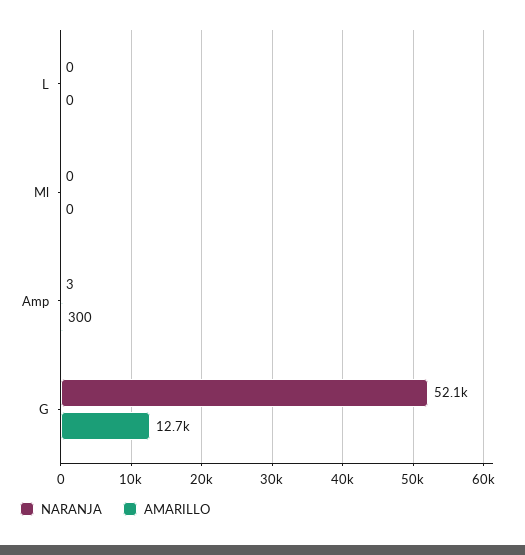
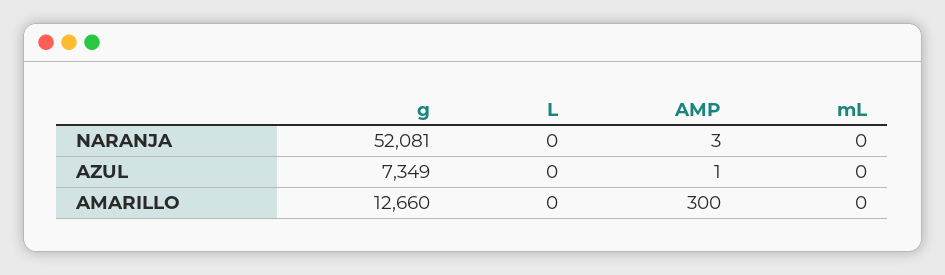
AZUL, G: none -> 7349
AZUL, L: none -> 0
AZUL, Amp: none -> 1
AZUL, Ml: none -> 0

